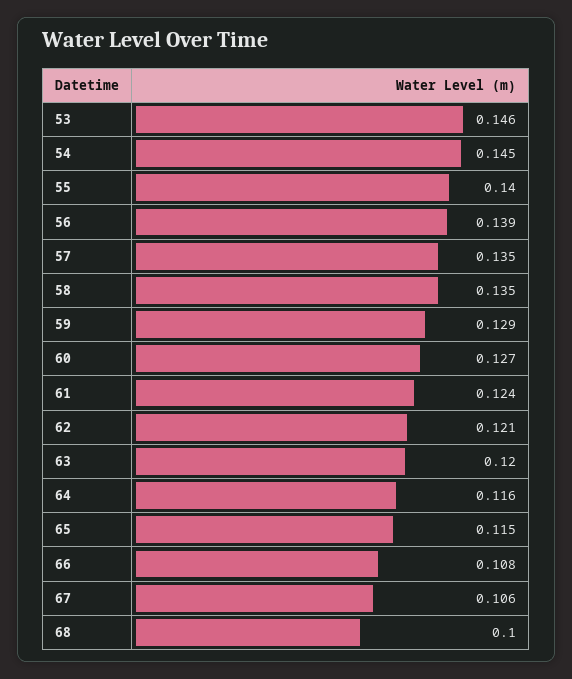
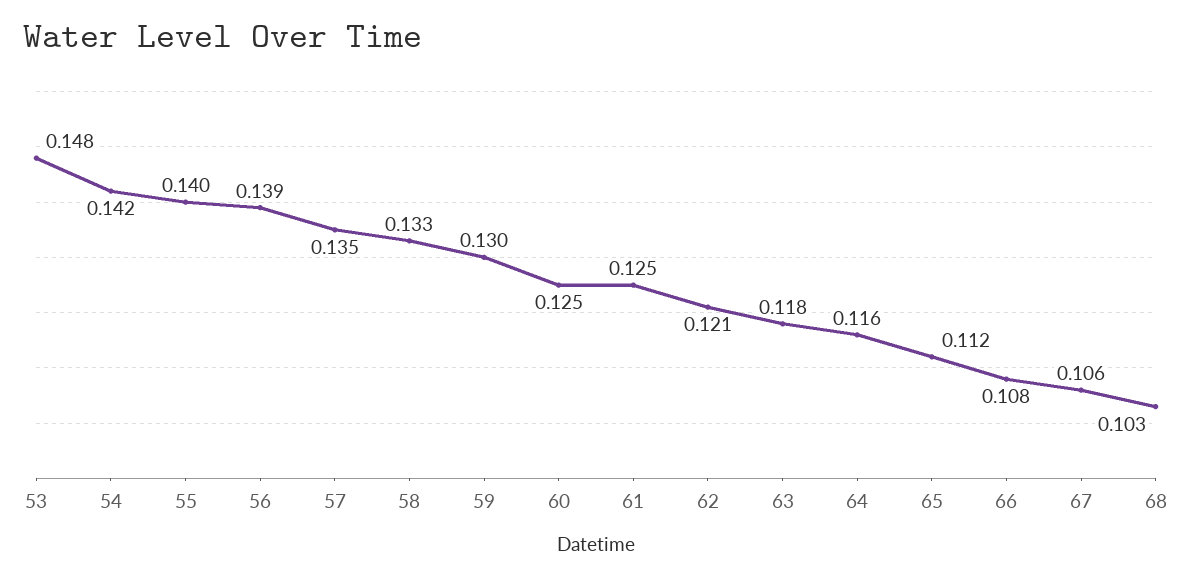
53: 0.146 -> 0.148
54: 0.145 -> 0.142
58: 0.135 -> 0.133
59: 0.129 -> 0.13
60: 0.127 -> 0.125
61: 0.124 -> 0.125
63: 0.12 -> 0.118
65: 0.115 -> 0.112
68: 0.1 -> 0.103

